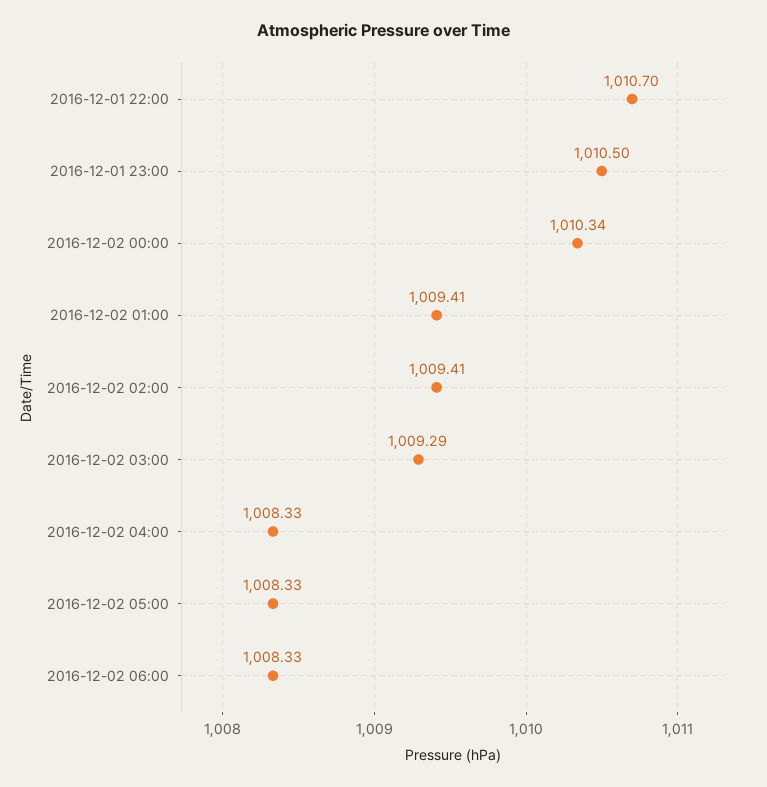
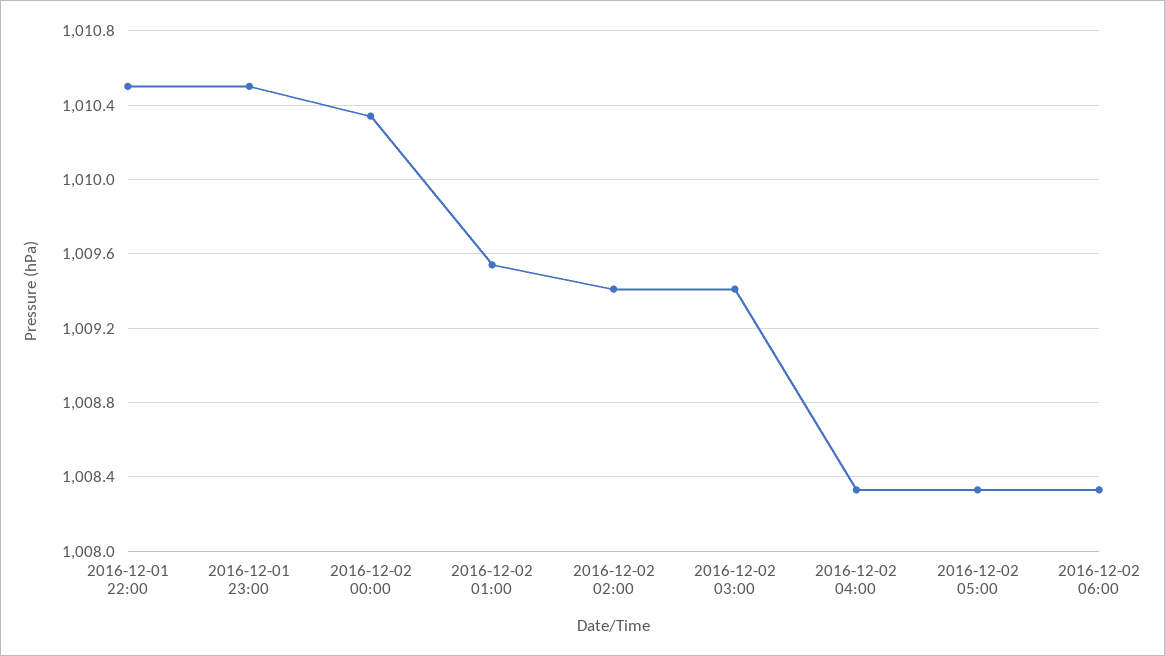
2016-12-01 22:00: 1010.7 -> 1010.5
2016-12-02 01:00: 1009.41 -> 1009.55
2016-12-02 03:00: 1009.29 -> 1009.4

